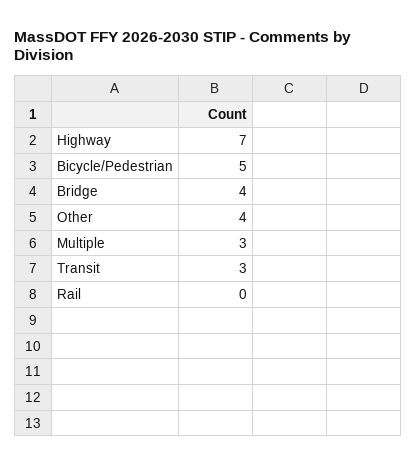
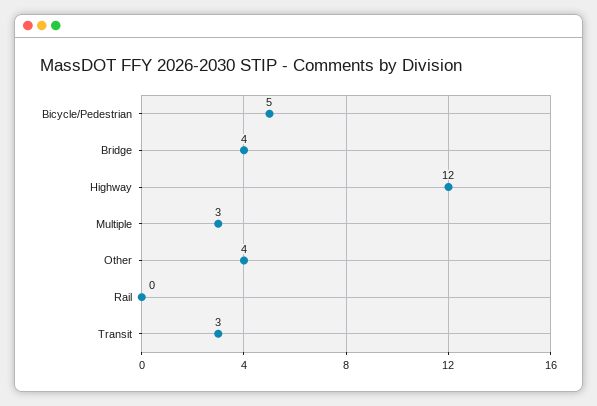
Highway: 7 -> 12

